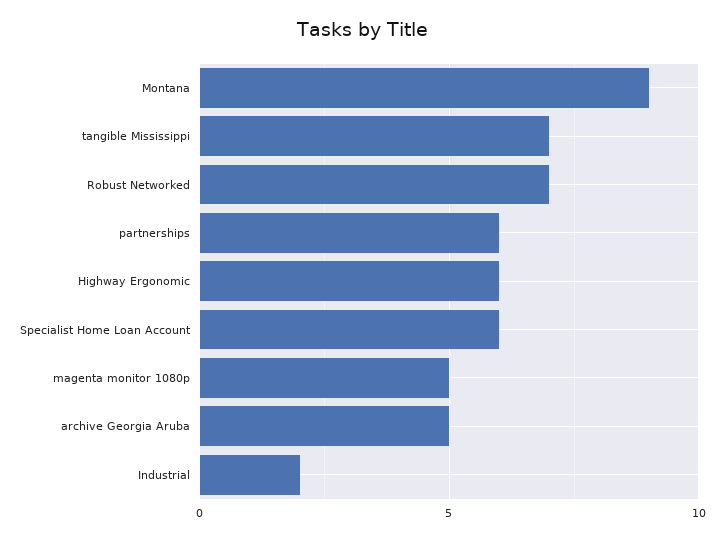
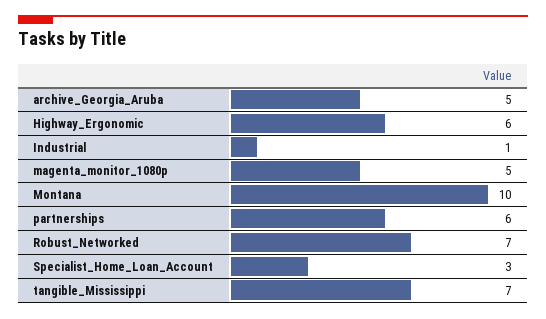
Montana: 9 -> 10
Specialist Home Loan Account: 6 -> 3
Industrial: 2 -> 1

